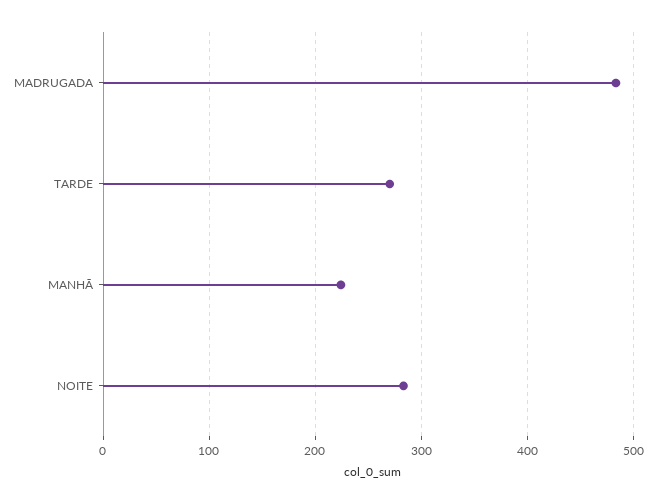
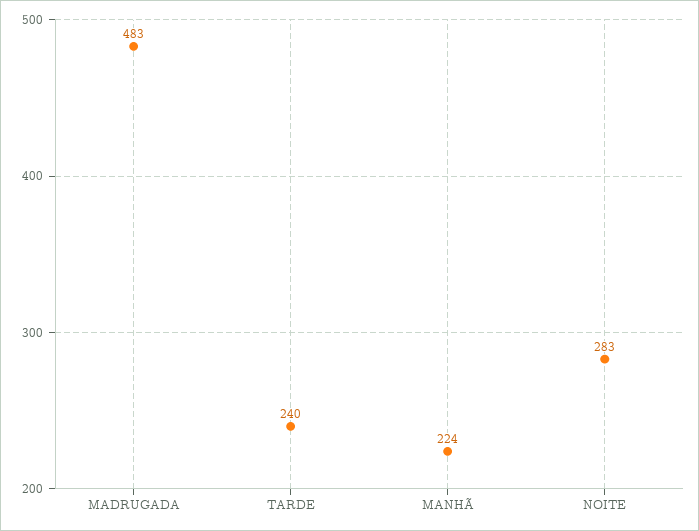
TARDE: 270 -> 240

